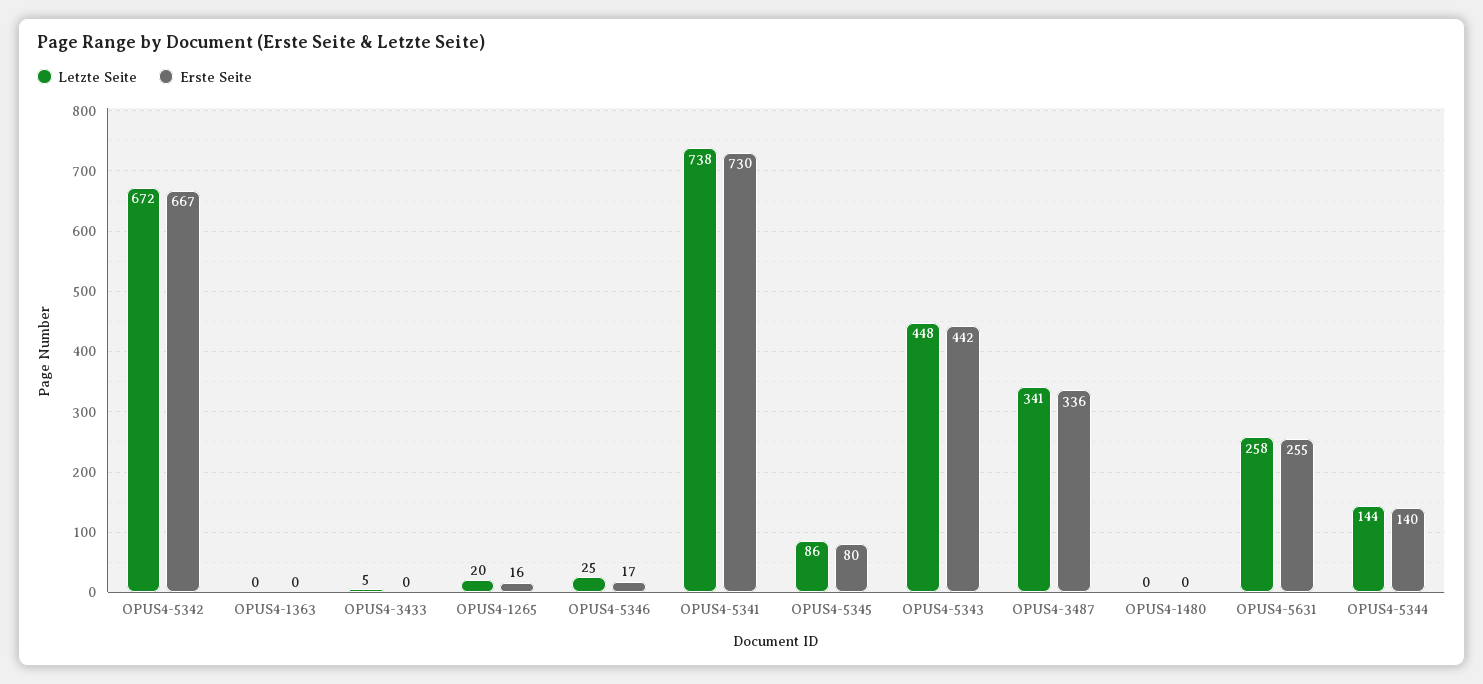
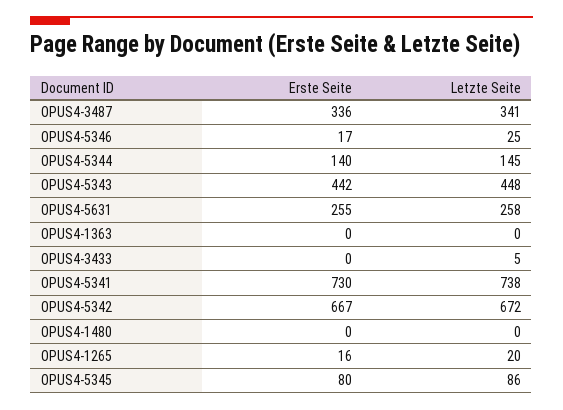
Letzte Seite, OPUS4-5344: 144 -> 145

